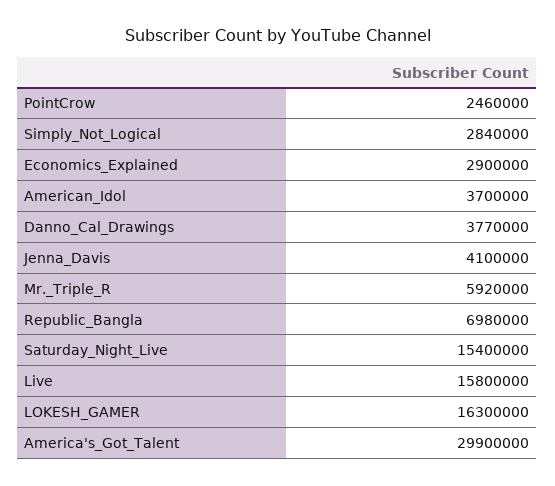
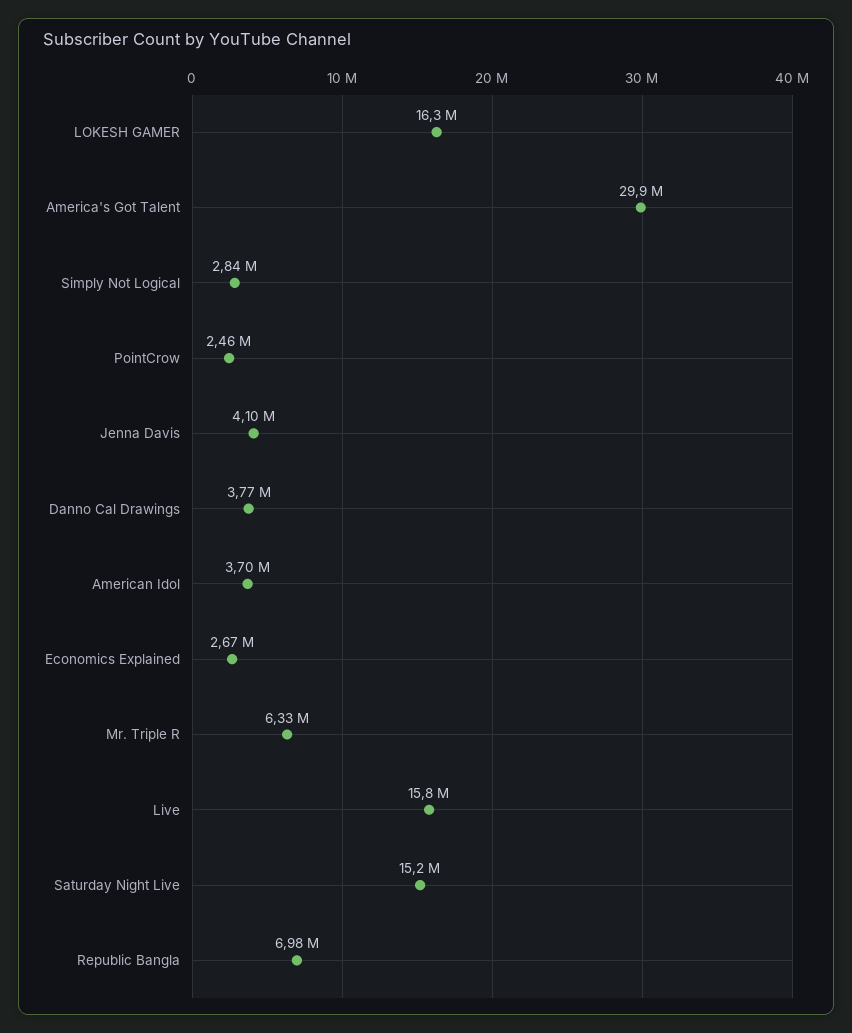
Economics_Explained: 2900000 -> 2670000
Mr._Triple_R: 5920000 -> 6330000
Saturday_Night_Live: 15400000 -> 15200000

